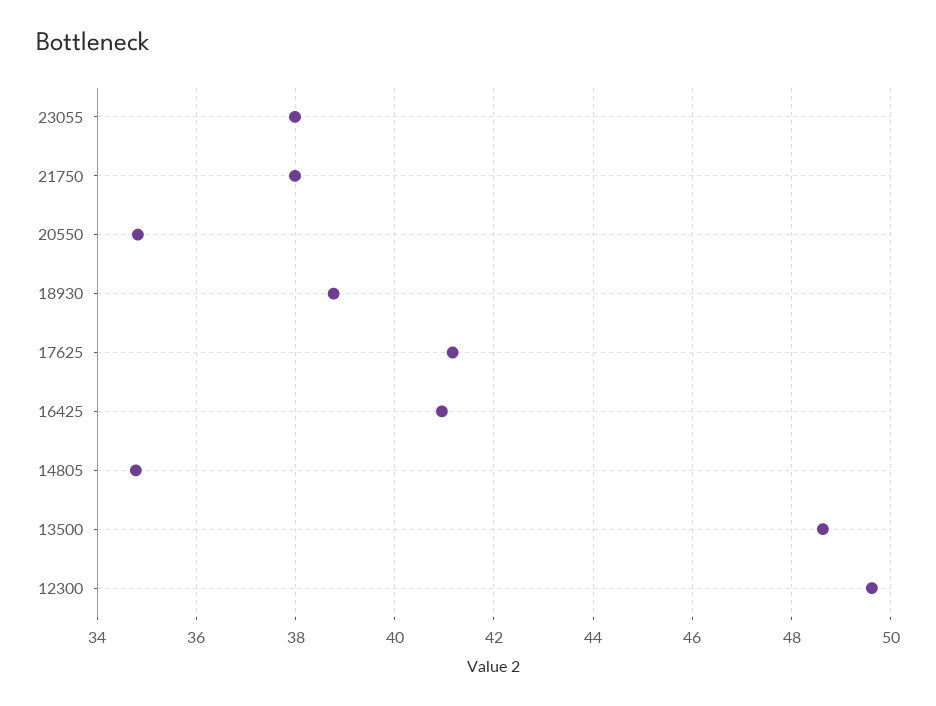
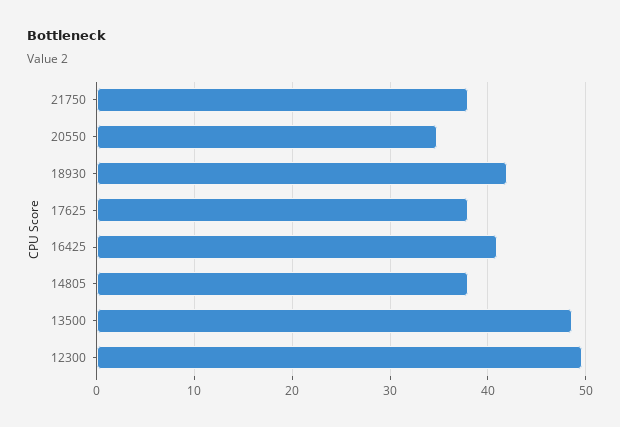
23055: 38 -> none
18930: 38.8 -> 42
17625: 41.2 -> 38
14805: 34.8 -> 38

